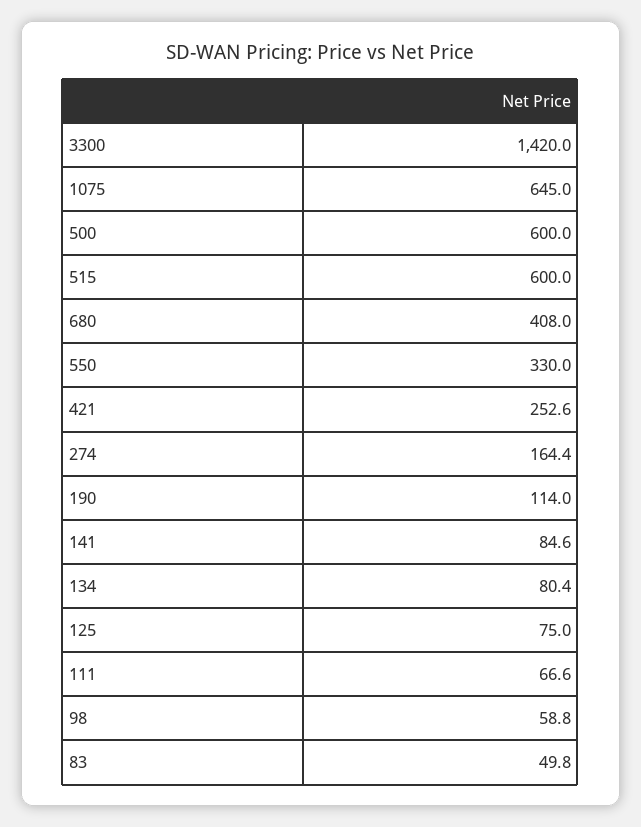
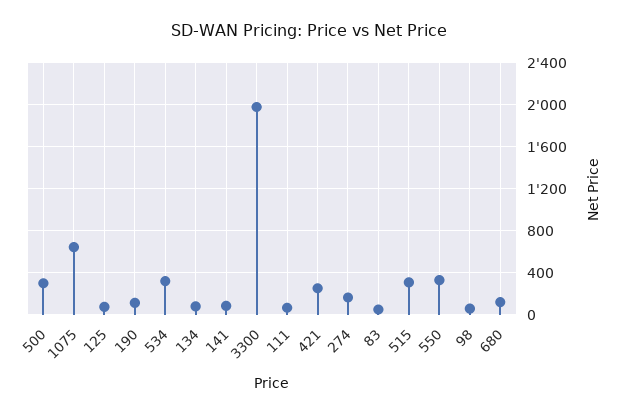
3300: 1420 -> 2000
500: 600 -> 300
515: 600 -> 300
680: 408 -> 100
534: none -> 300

